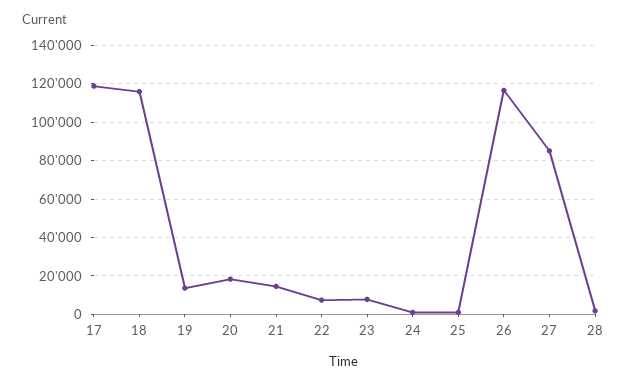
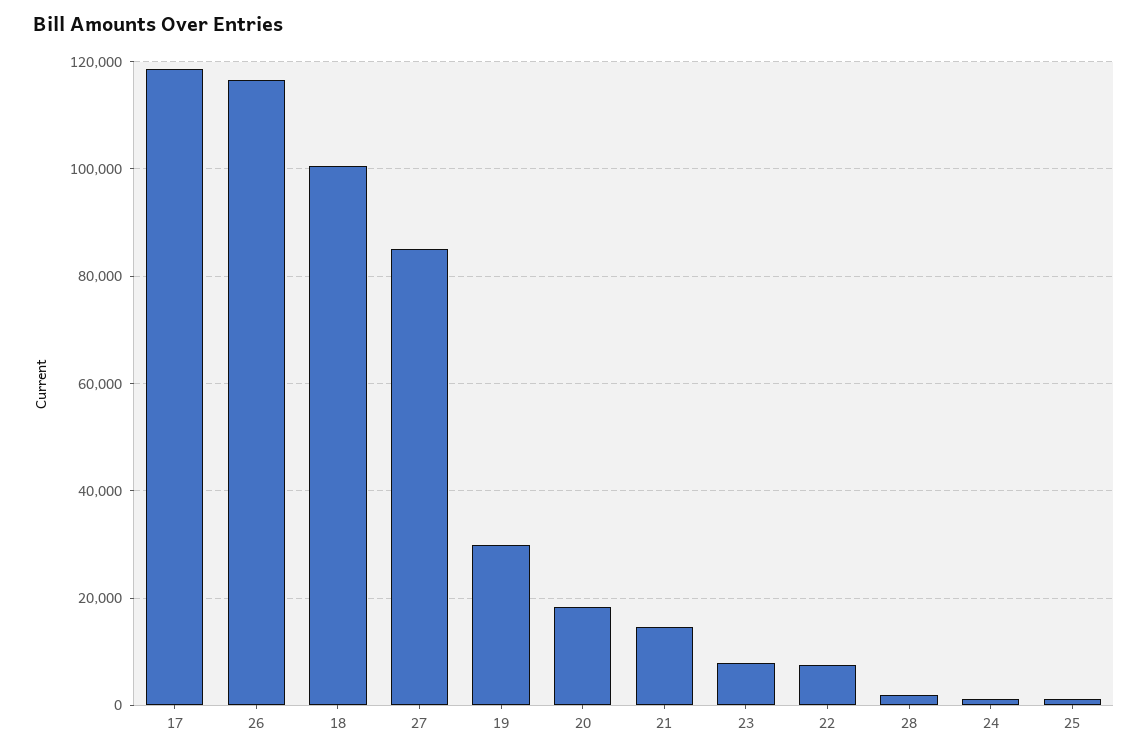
18: 115000 -> 100000
19: 15000 -> 30000

